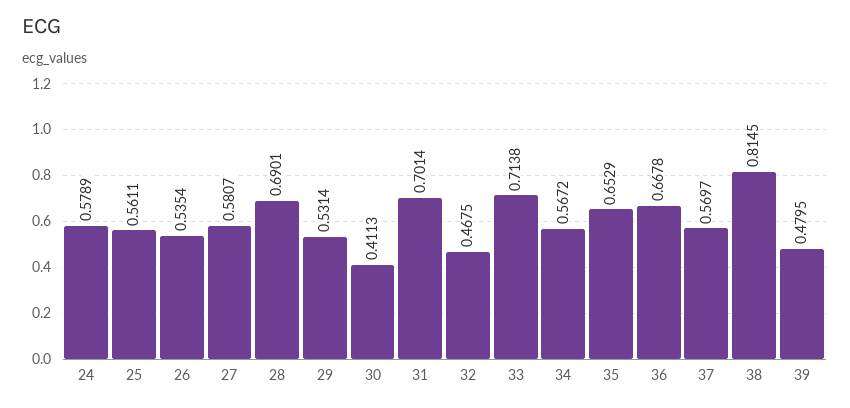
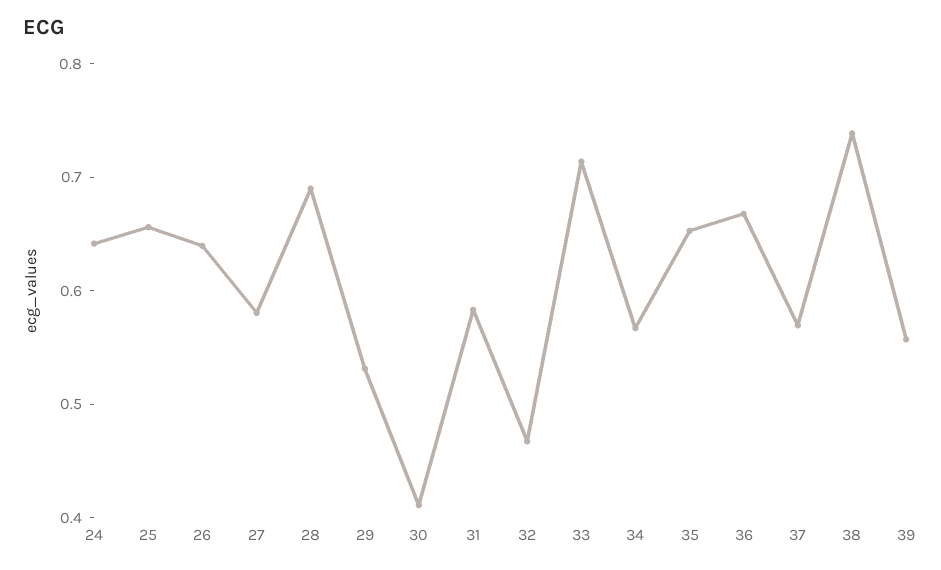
24: 0.5789 -> 0.64
25: 0.5611 -> 0.66
26: 0.5354 -> 0.64
31: 0.7014 -> 0.58
38: 0.8145 -> 0.74
39: 0.4795 -> 0.56

